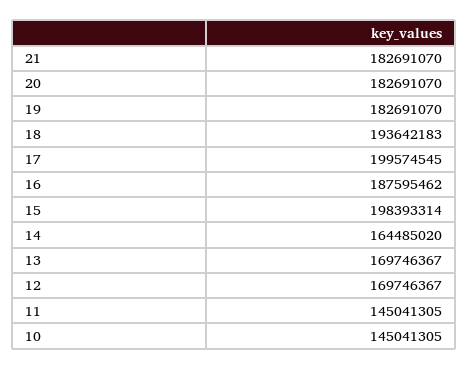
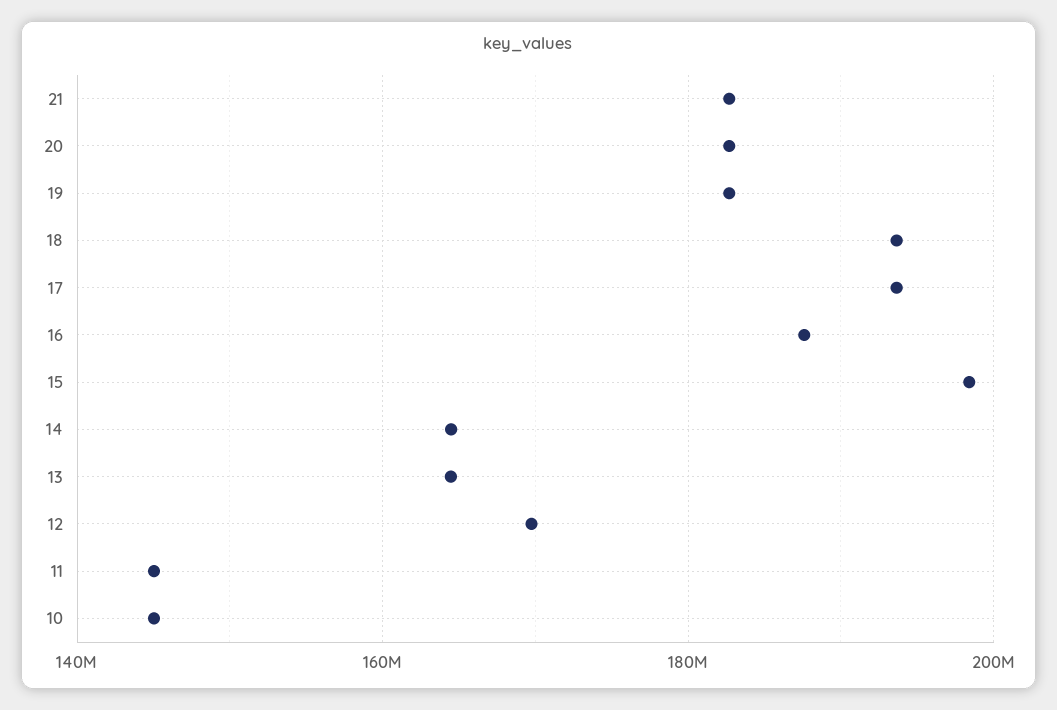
17: 199574545 -> 194000000
13: 169746367 -> 164000000

